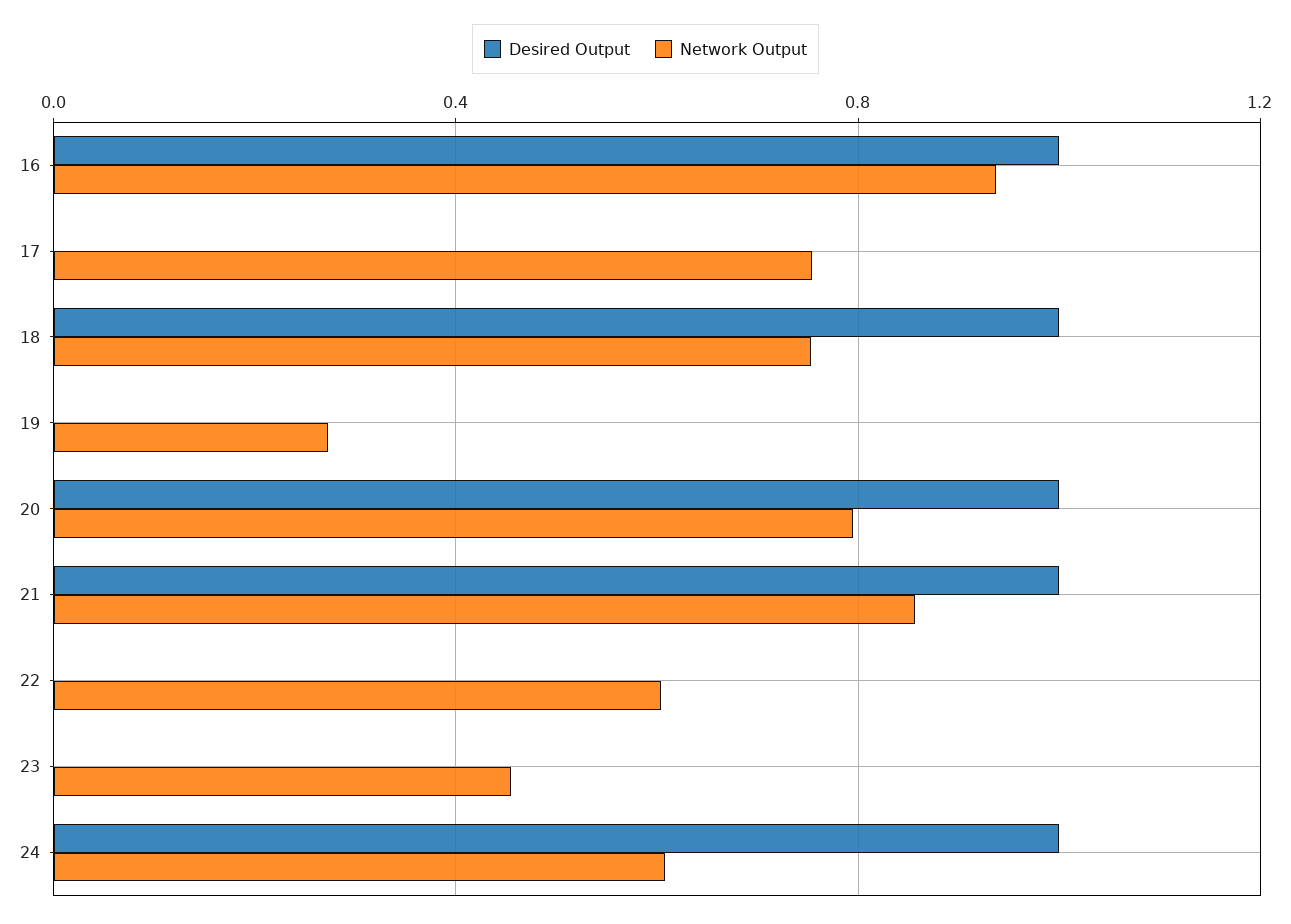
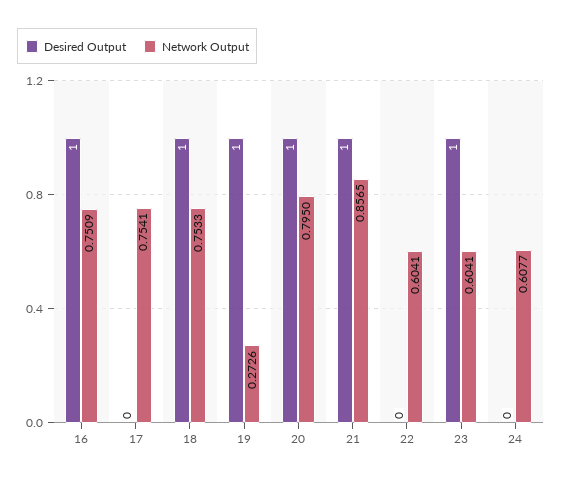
Network Output, 16: 0.95 -> 0.7509
Desired Output, 19: 0 -> 1
Desired Output, 23: 0 -> 1
Network Output, 23: 0.45 -> 0.6041
Desired Output, 24: 1 -> 0

